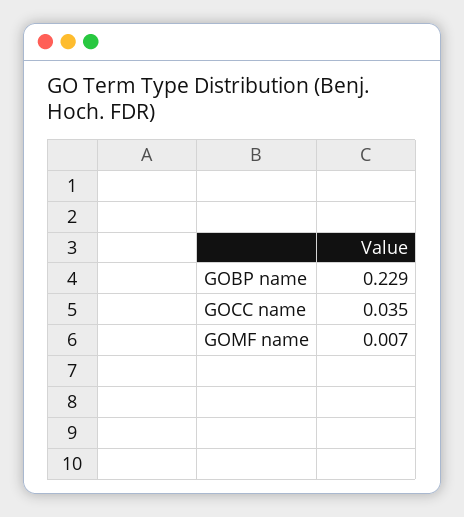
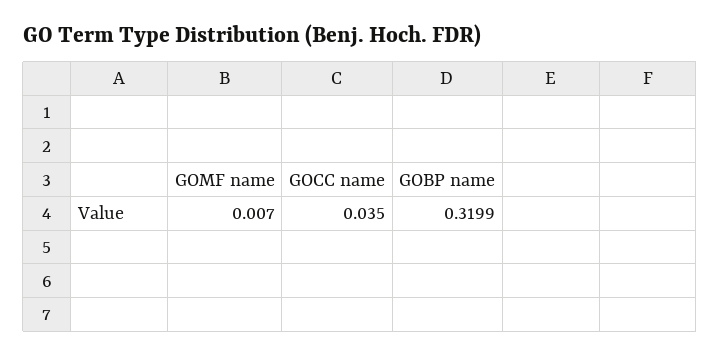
GOBP name: 0.229 -> 0.3199

